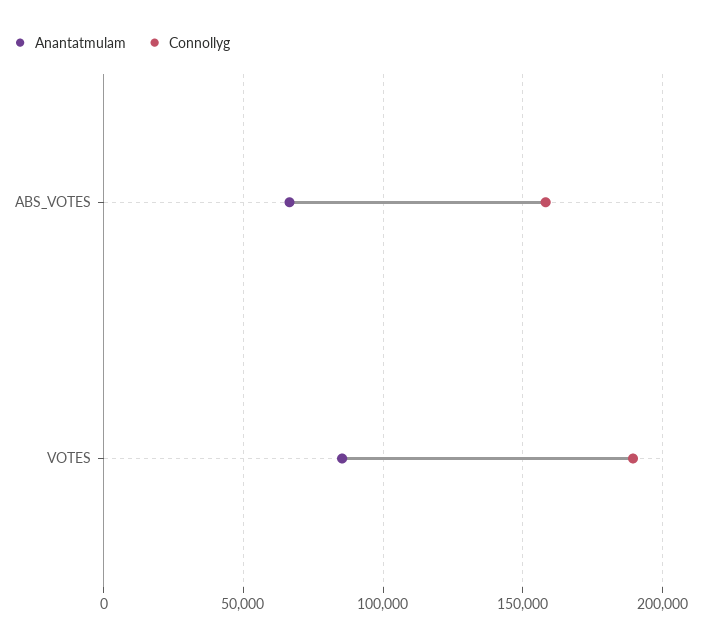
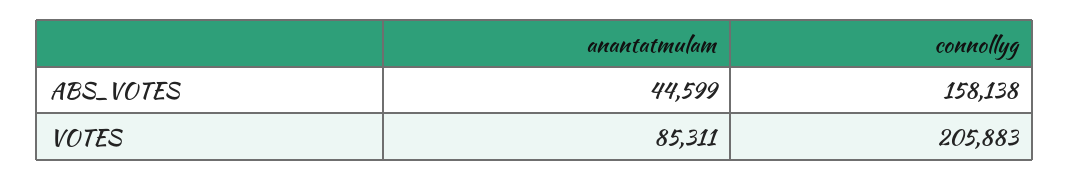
Anantatmulam, ABS_VOTES: 65000 -> 44599
Connollyg, VOTES: 190000 -> 205883

